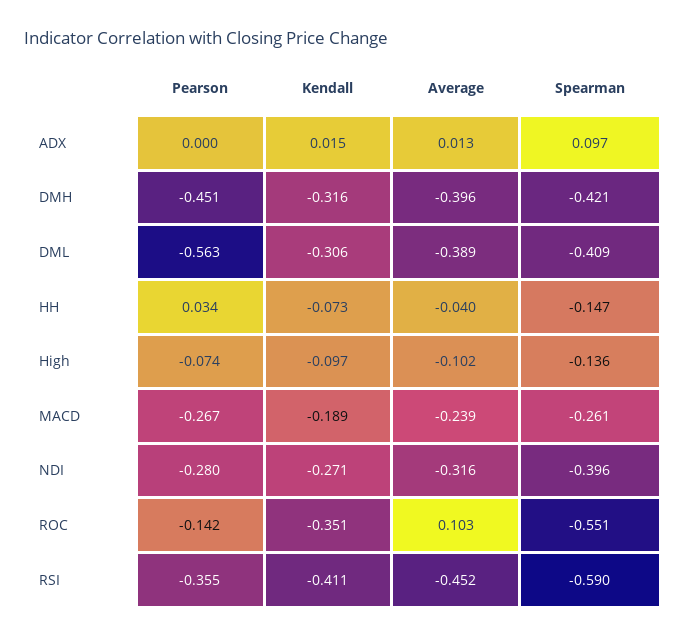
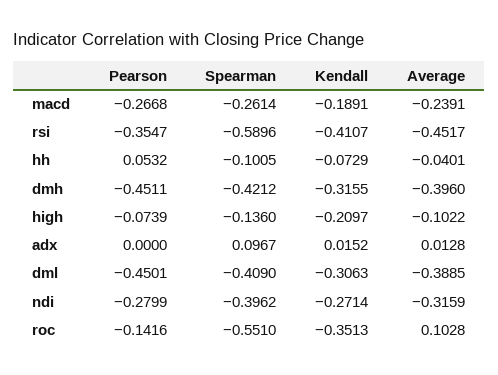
Pearson, DML: -0.563 -> -0.4501
Pearson, HH: 0.034 -> 0.0532
Spearman, HH: -0.147 -> -0.1005
Kendall, High: -0.097 -> -0.2097

